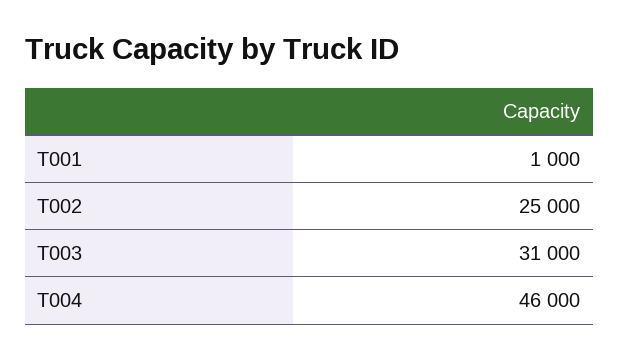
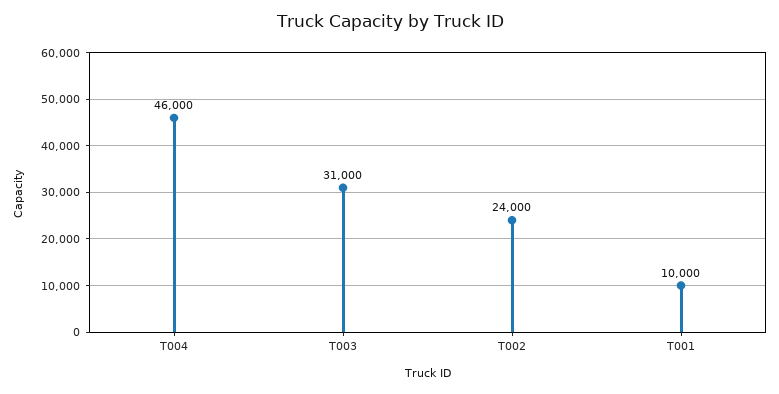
T001: 1000 -> 10000
T002: 25000 -> 24000

